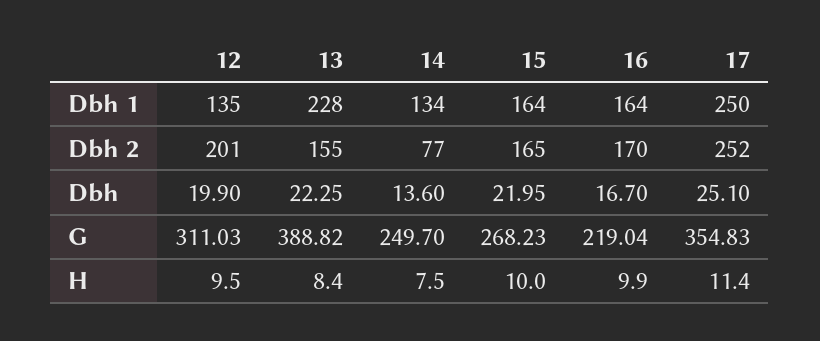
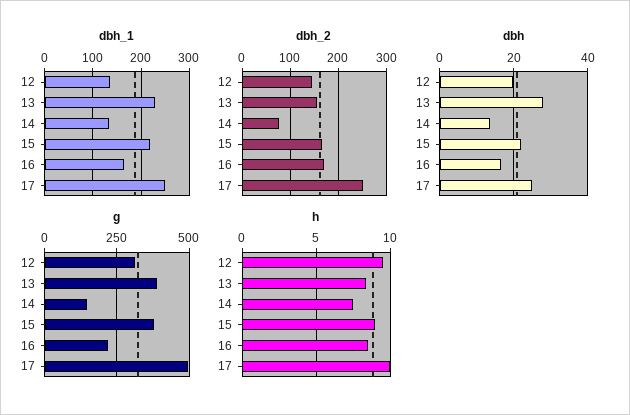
Dbh 1, 15: 164 -> 220
Dbh 2, 12: 201 -> 140
Dbh, 13: 22.25 -> 28
G, 14: 249.7 -> 150
G, 15: 268.23 -> 375
G, 17: 354.83 -> 500
H, 15: 10 -> 9
H, 16: 9.9 -> 8.5
H, 17: 11.4 -> 10

